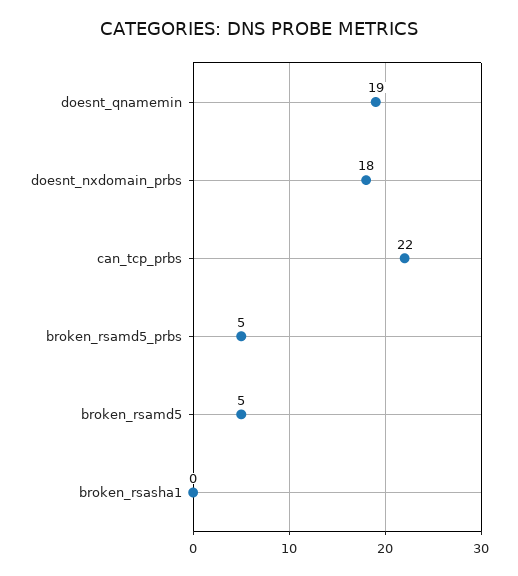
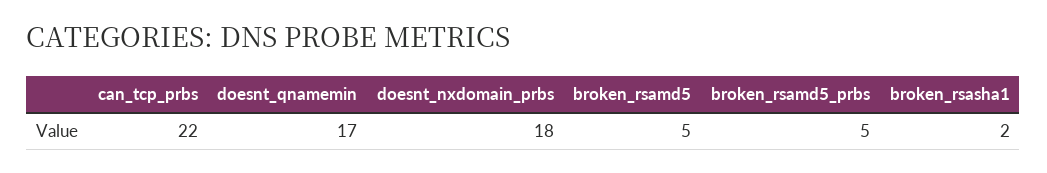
doesnt_qnamemin: 19 -> 17
broken_rsasha1: 0 -> 2

